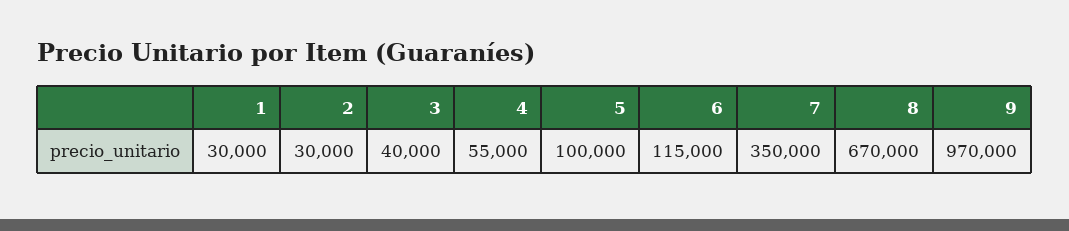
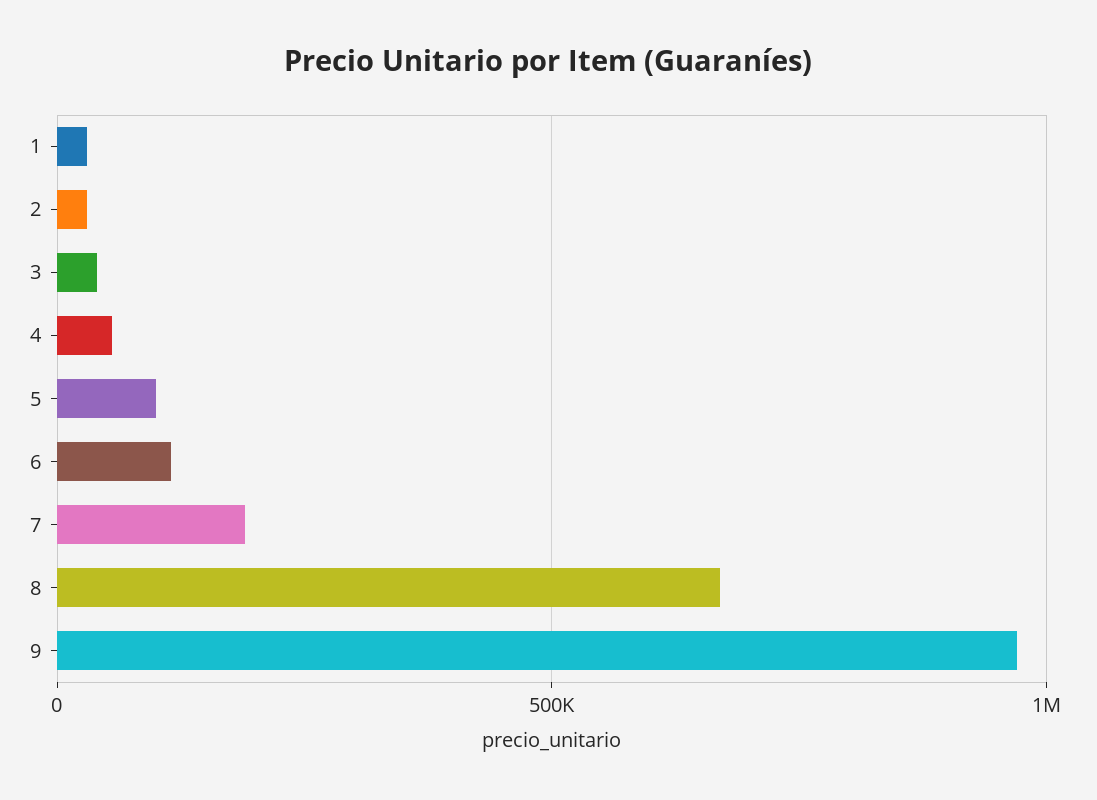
7: 350000 -> 200000

